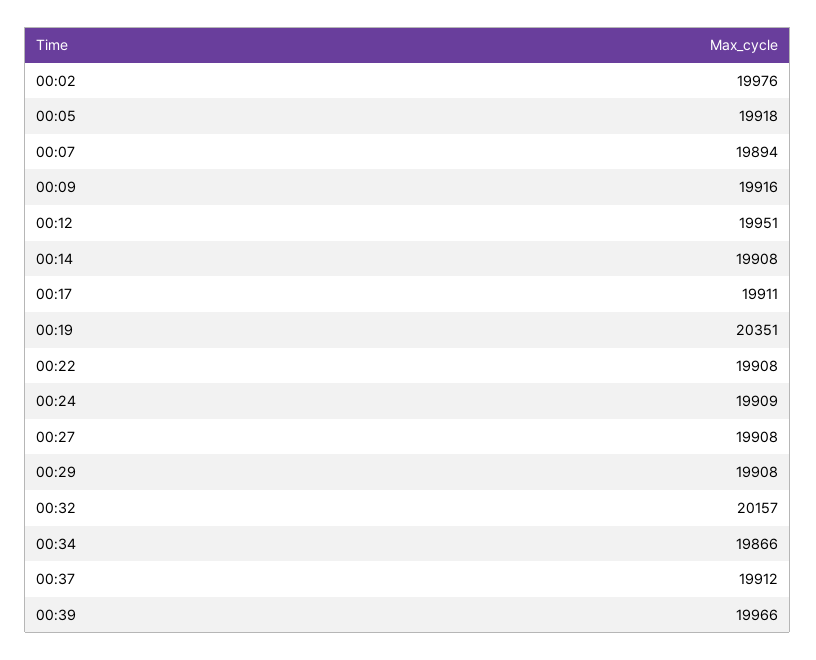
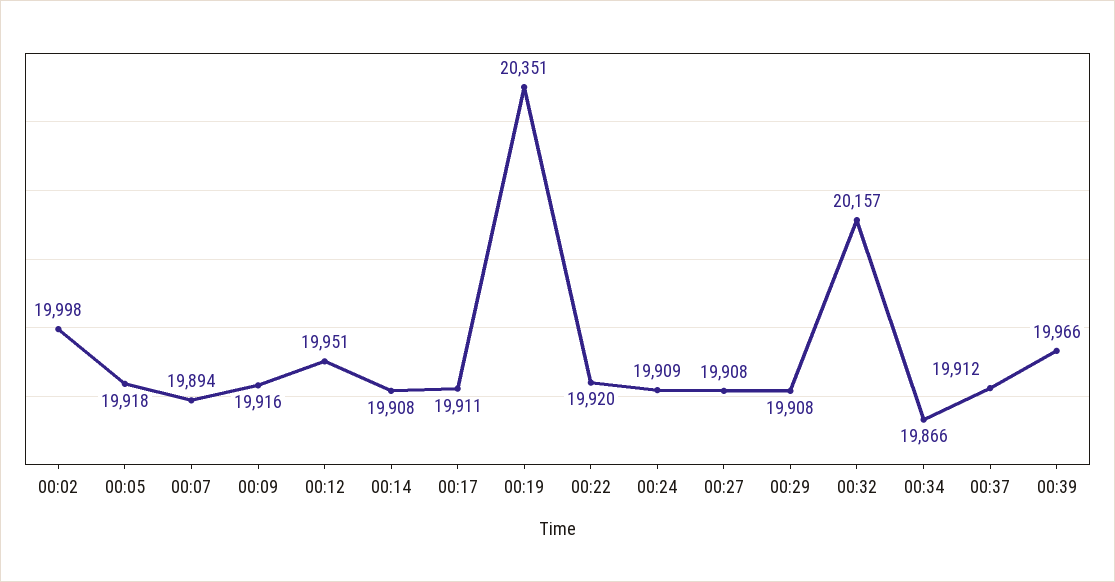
00:02: 19976 -> 19998
00:22: 19908 -> 19920

